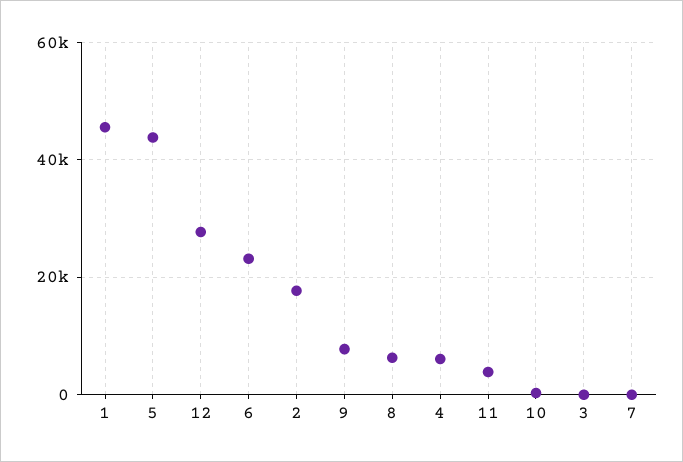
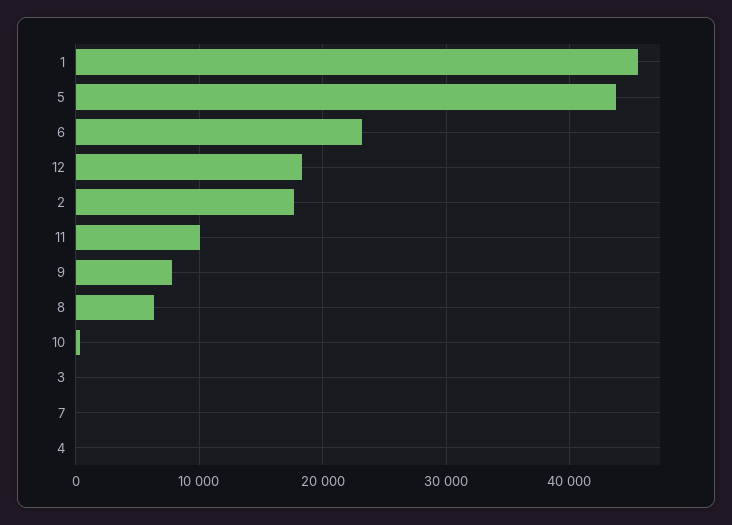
12: 28000 -> 18000
4: 6000 -> 0
11: 4000 -> 10000

